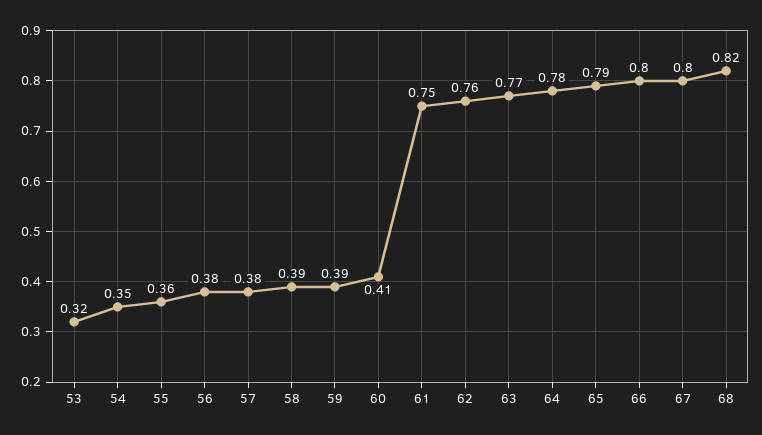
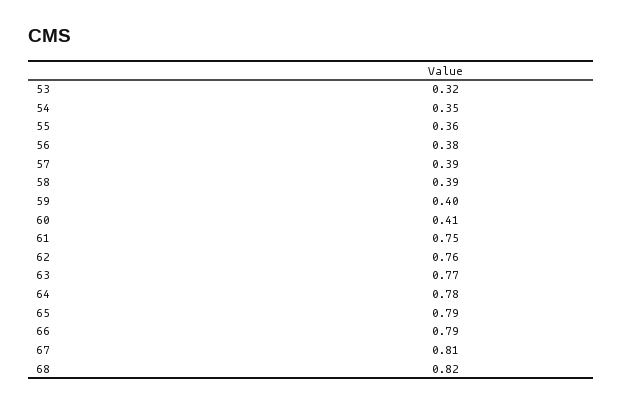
57: 0.38 -> 0.39
59: 0.39 -> 0.4
66: 0.8 -> 0.79
67: 0.8 -> 0.81

